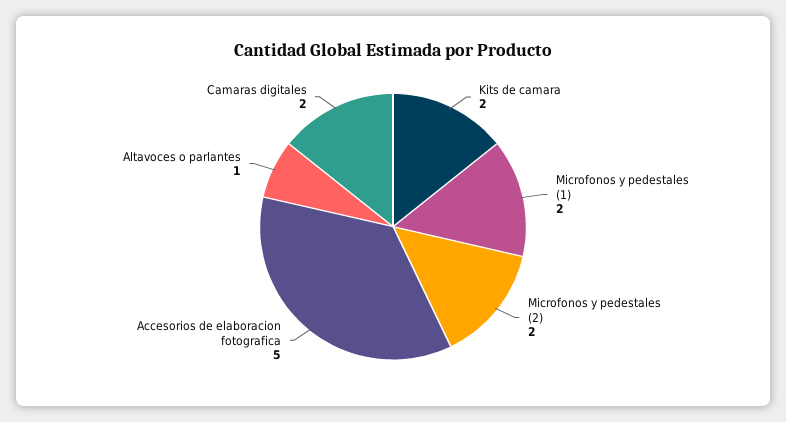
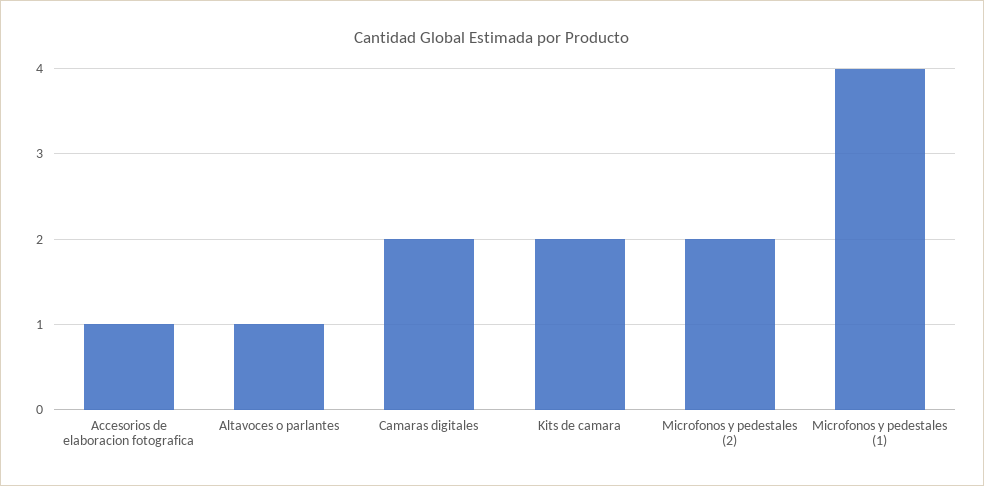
Microfonos y pedestales (1): 2 -> 4
Accesorios de elaboracion fotografica: 5 -> 1

